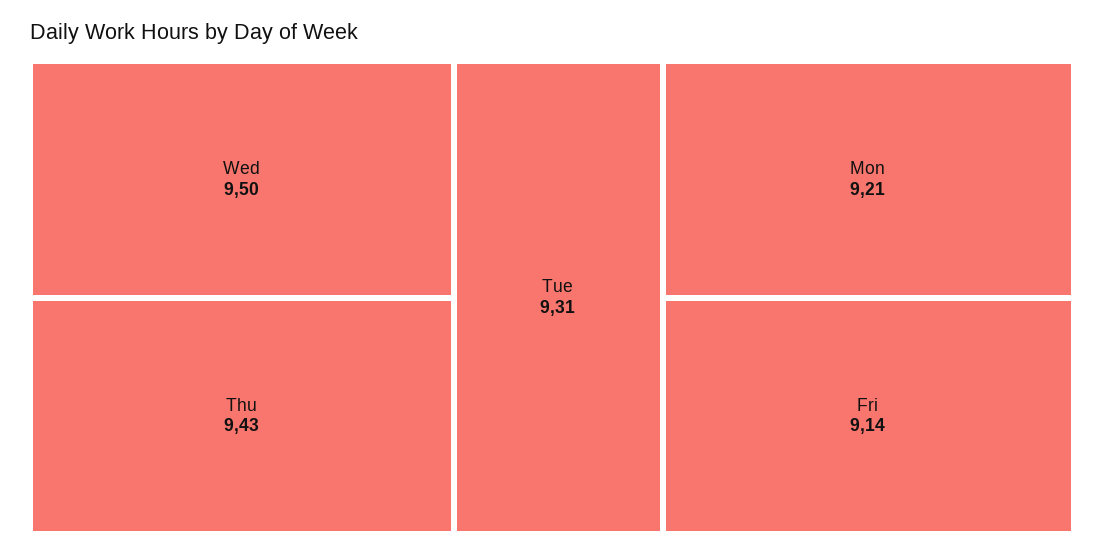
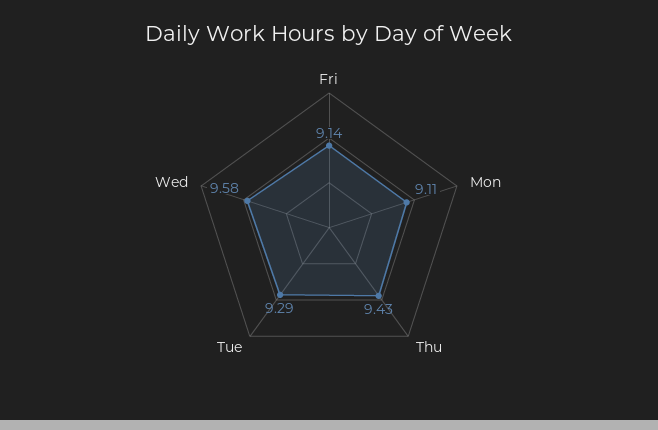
Wed: 9.5 -> 9.58
Tue: 9.31 -> 9.29
Mon: 9.21 -> 9.11

